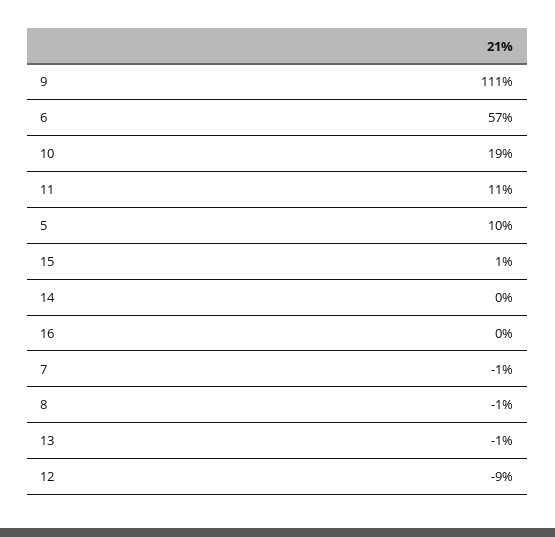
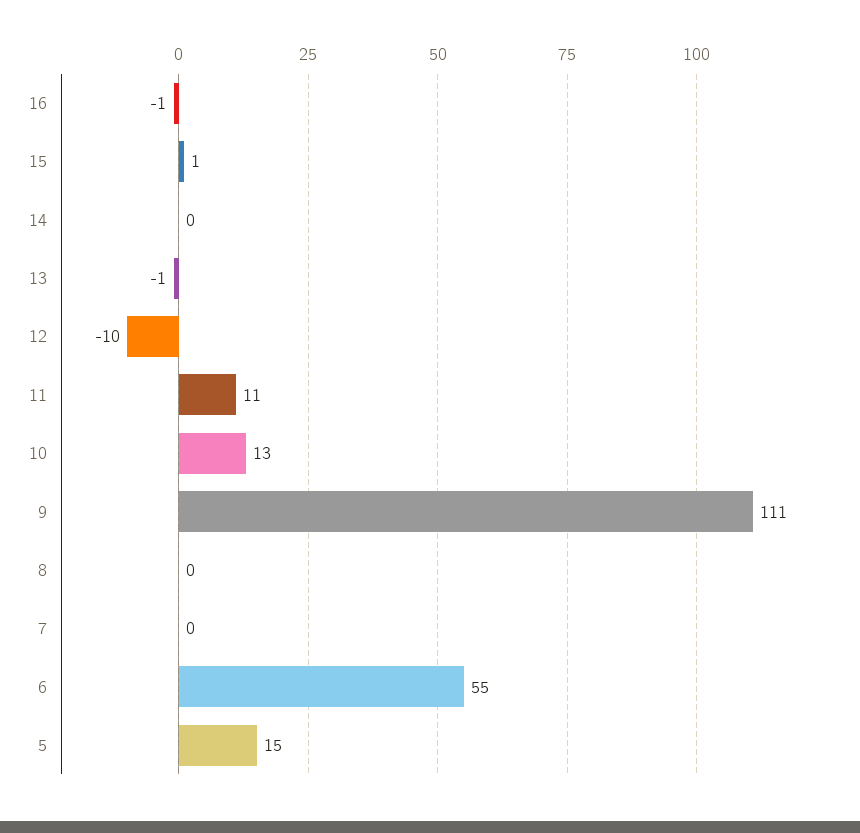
6: 57 -> 55
10: 19 -> 13
5: 10 -> 15
16: 0 -> -1
7: -1 -> 0
8: -1 -> 0
12: -9 -> -10

